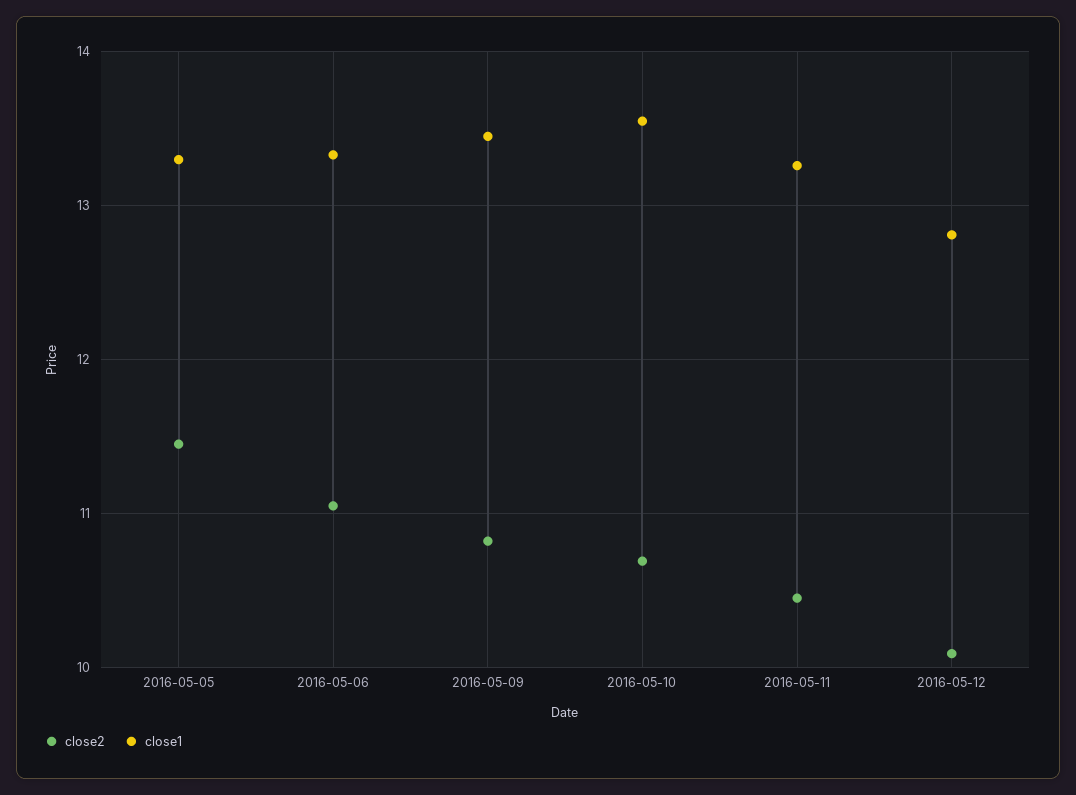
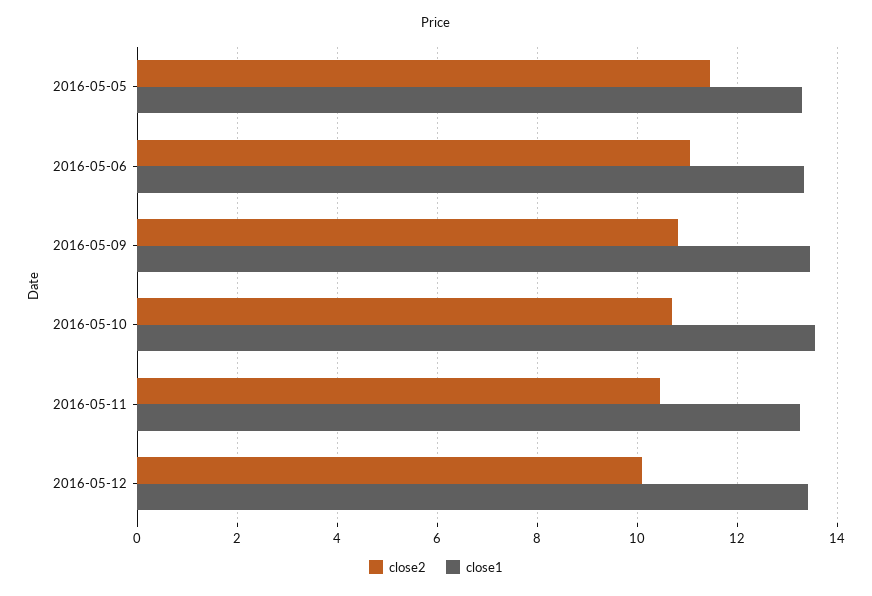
close1, 2016-05-12: 12.8 -> 13.4

